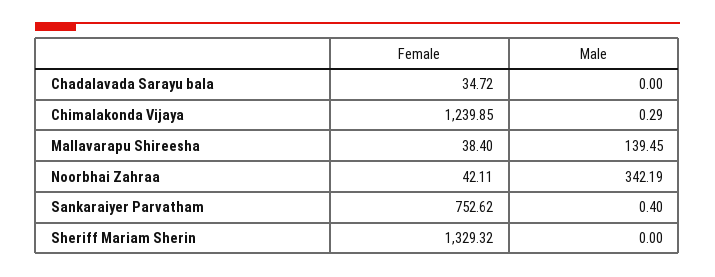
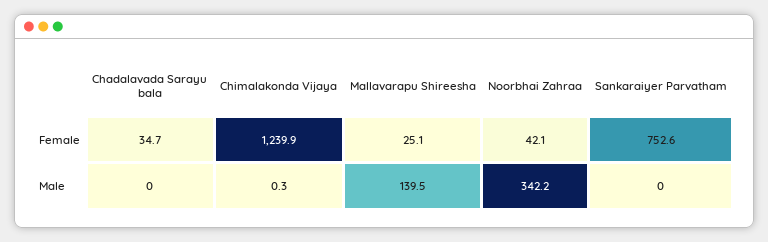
Female, Mallavarapu Shireesha: 38.4 -> 25.1
Male, Sankaraiyer Parvatham: 0.4 -> 0
Female, Sheriff Mariam Sherin: 1329.32 -> none
Male, Sheriff Mariam Sherin: 0 -> none

